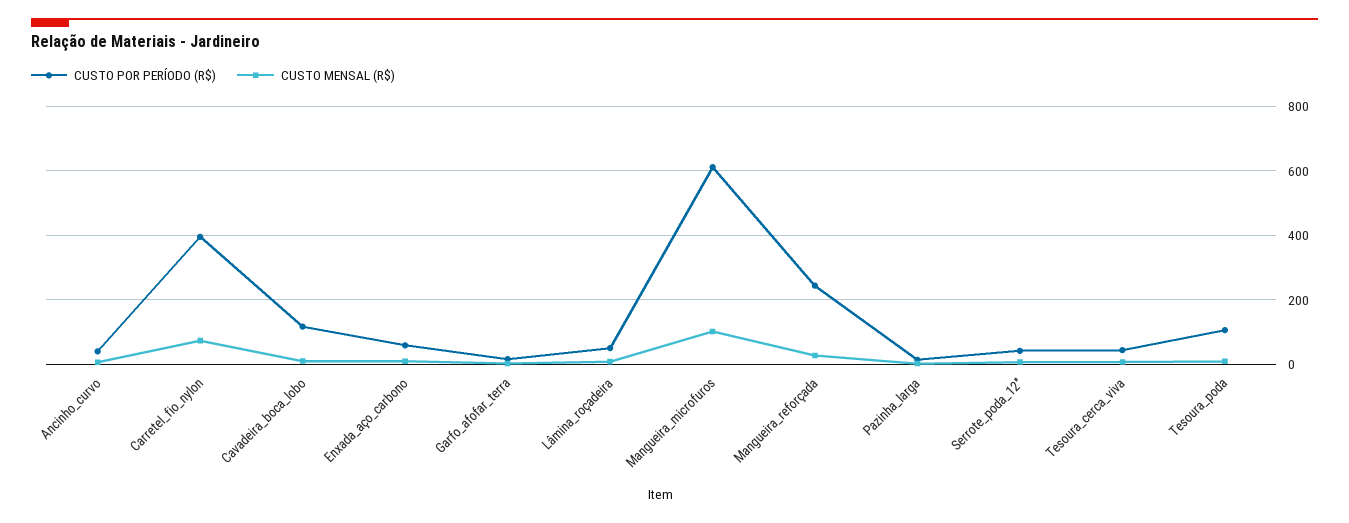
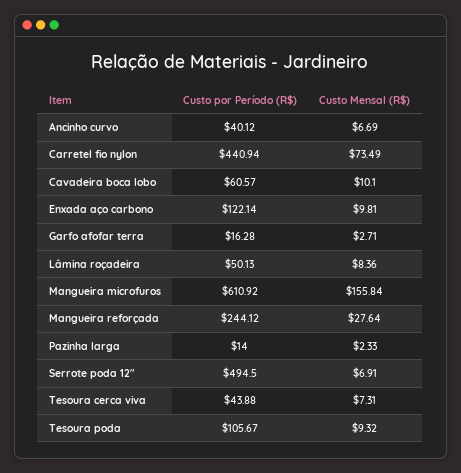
CUSTO POR PERÍODO (R$), Carretel_fio_nylon: 400 -> 440.94
CUSTO POR PERÍODO (R$), Cavadeira_boca_lobo: 120 -> 60.57
CUSTO POR PERÍODO (R$), Enxada_aço_carbono: 60 -> 122.14
CUSTO MENSAL (R$), Mangueira_microfuros: 100 -> 155.84
CUSTO POR PERÍODO (R$), Serrote_poda_12": 40 -> 494.5

